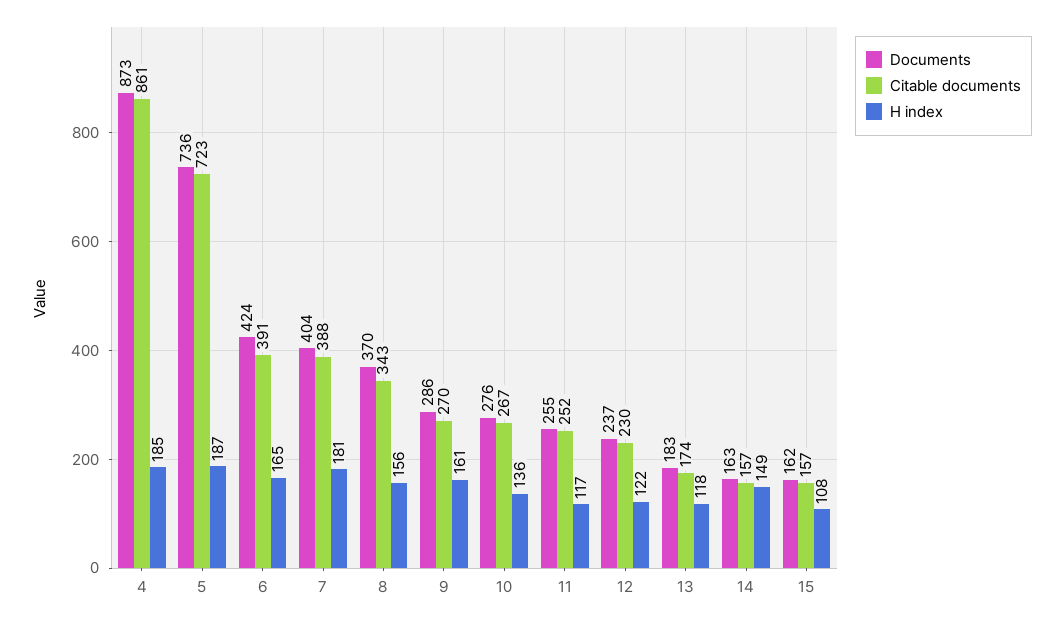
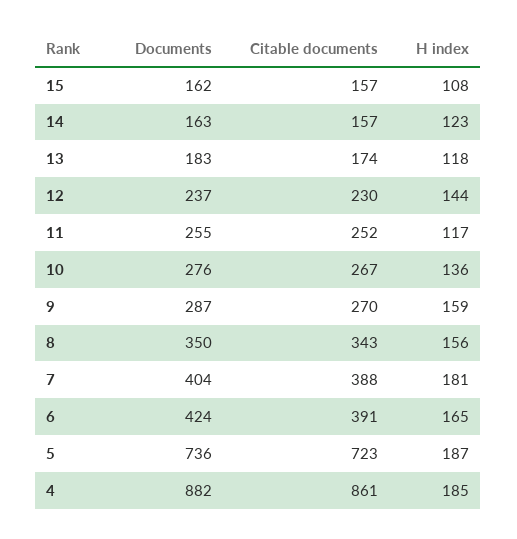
Documents, 4: 873 -> 882
Documents, 8: 370 -> 350
Documents, 9: 286 -> 287
H index, 9: 161 -> 159
H index, 12: 122 -> 144
H index, 14: 149 -> 123

